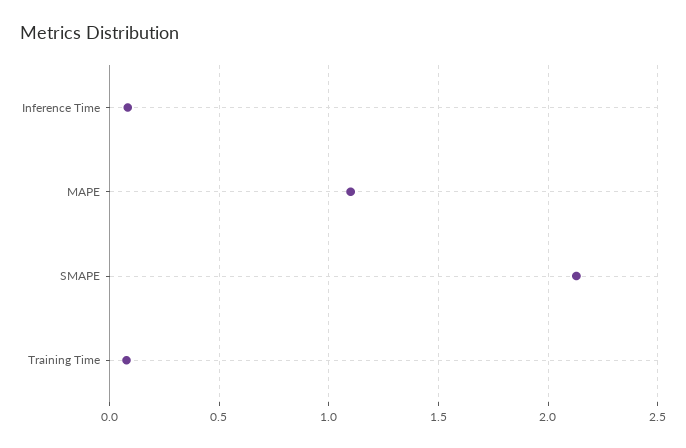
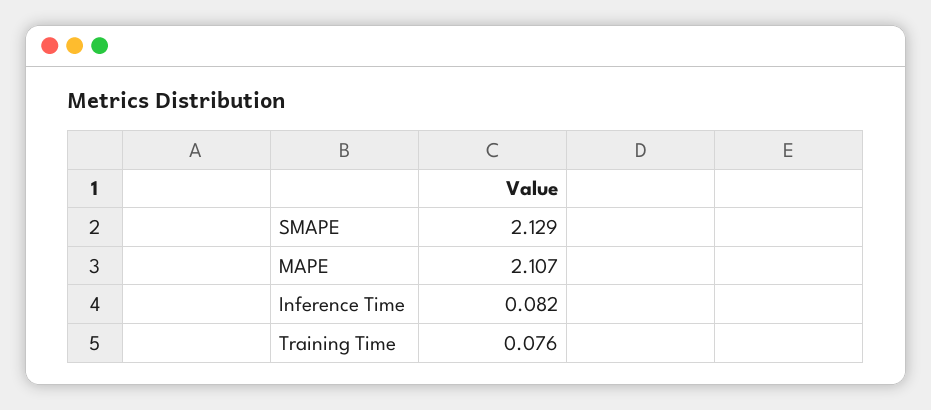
MAPE: 1.1 -> 2.107

